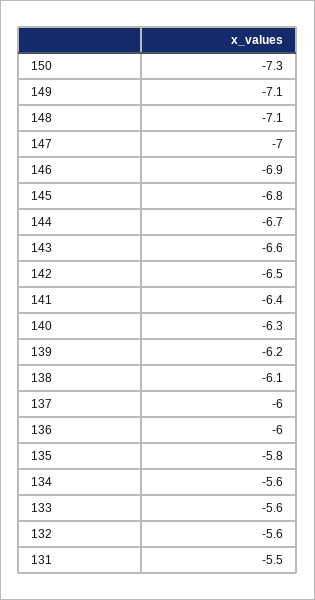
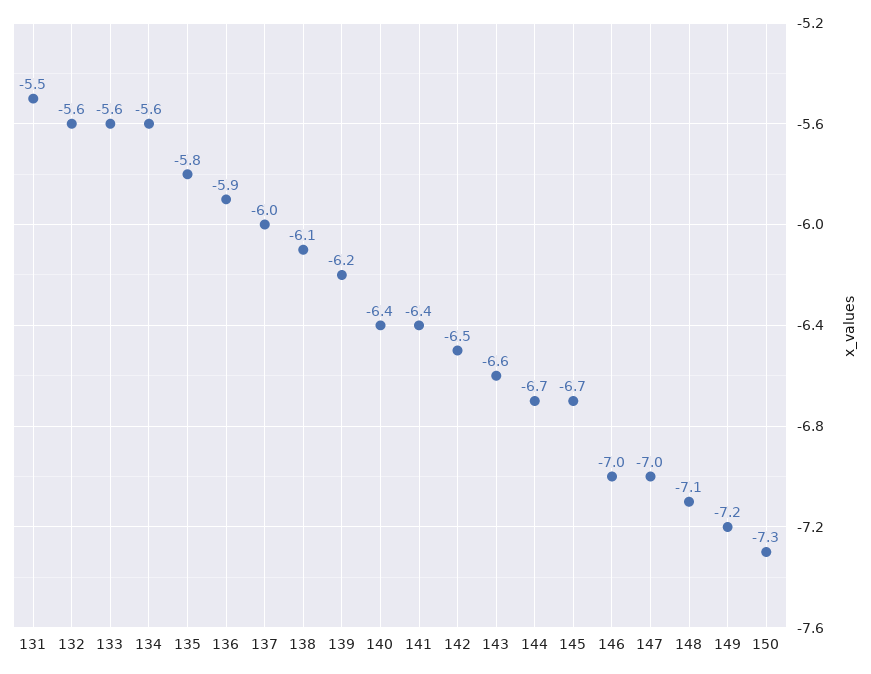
149: -7.1 -> -7.2
146: -6.9 -> -7
145: -6.8 -> -6.7
140: -6.3 -> -6.4
136: -6 -> -5.9

